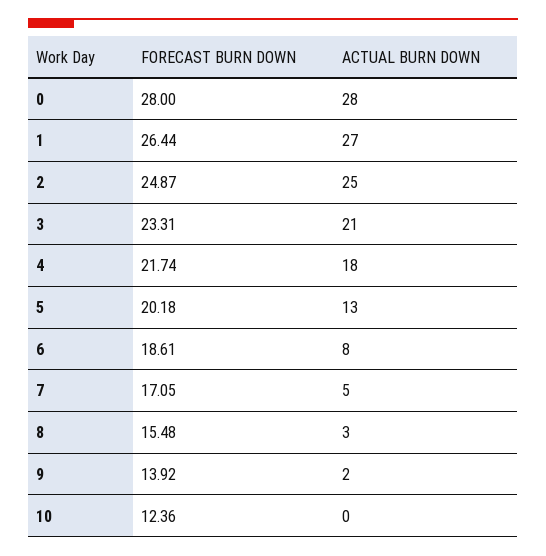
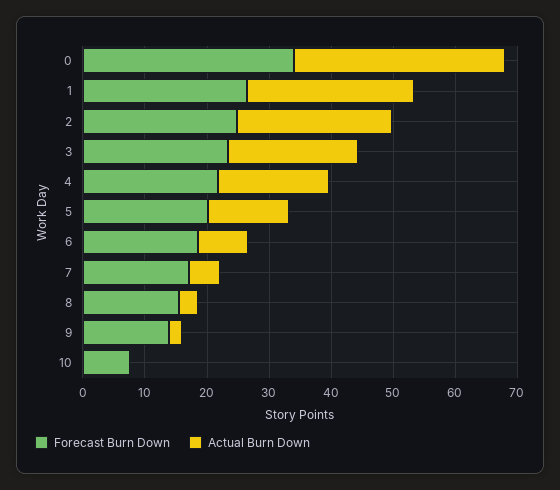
FORECAST BURN DOWN, 0: 28 -> 34
ACTUAL BURN DOWN, 0: 28 -> 34
FORECAST BURN DOWN, 10: 12.36 -> 8

